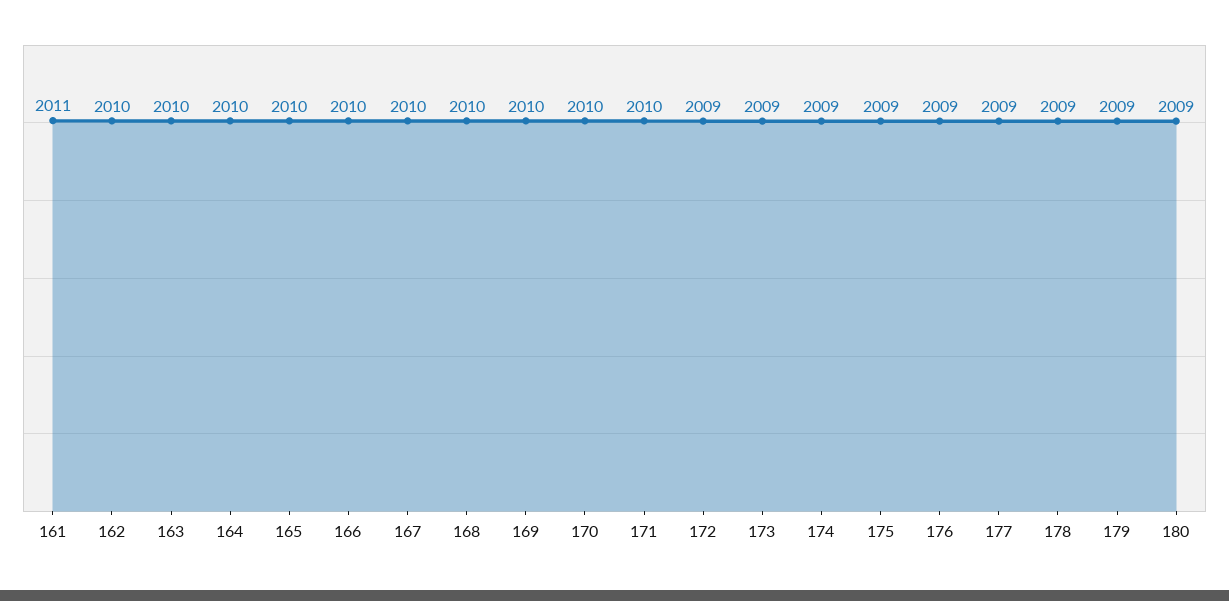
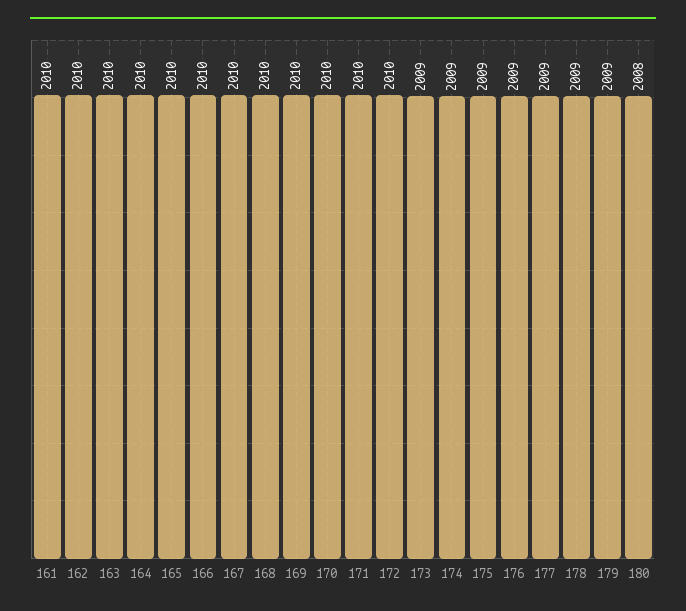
161: 2011 -> 2010
172: 2009 -> 2010
180: 2009 -> 2008

